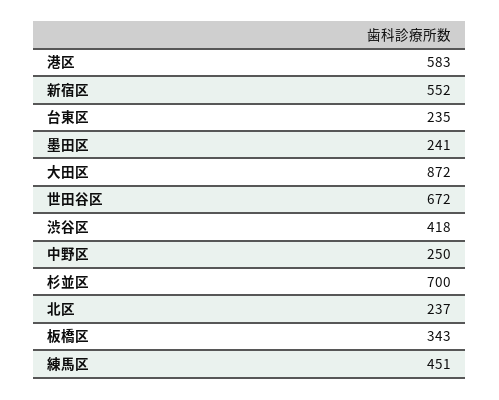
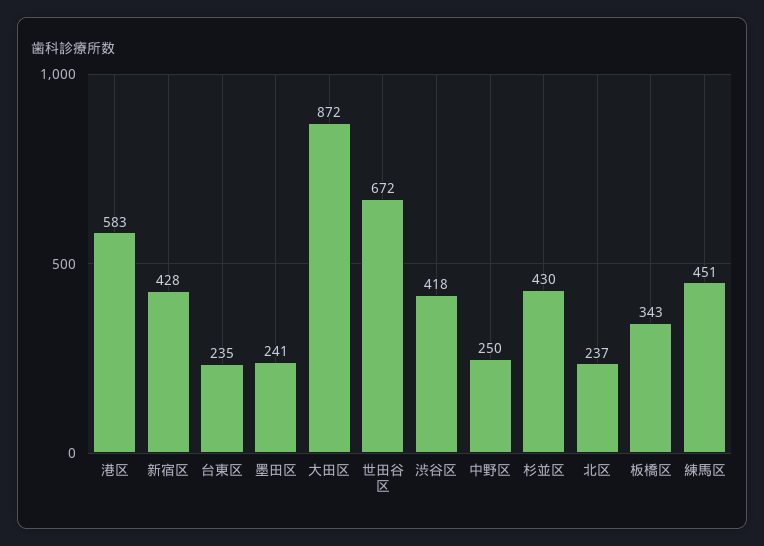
新宿区: 552 -> 428
杉並区: 700 -> 430

